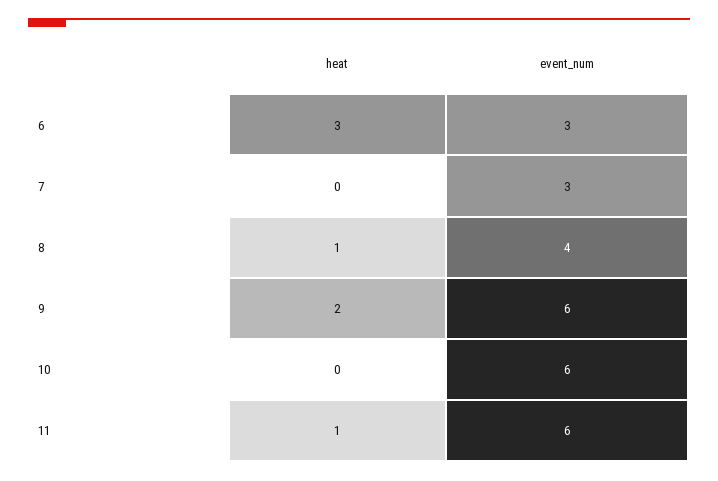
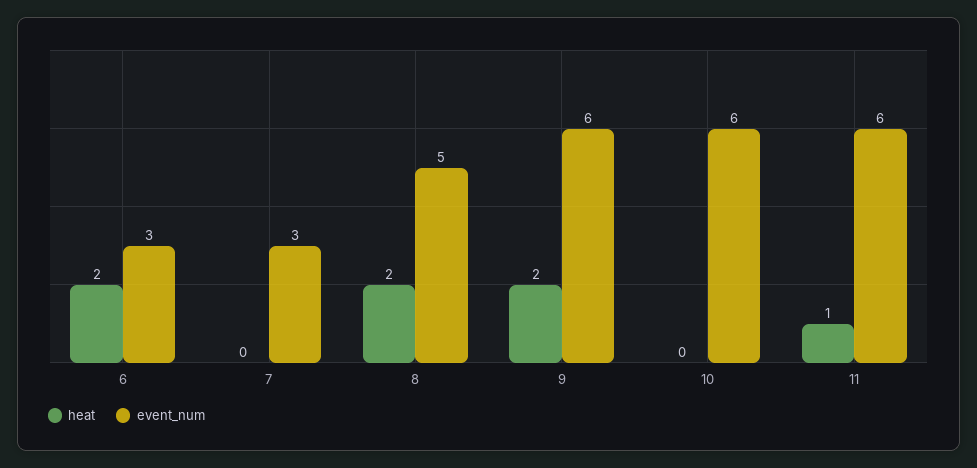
heat, 6: 3 -> 2
heat, 8: 1 -> 2
event_num, 8: 4 -> 5

